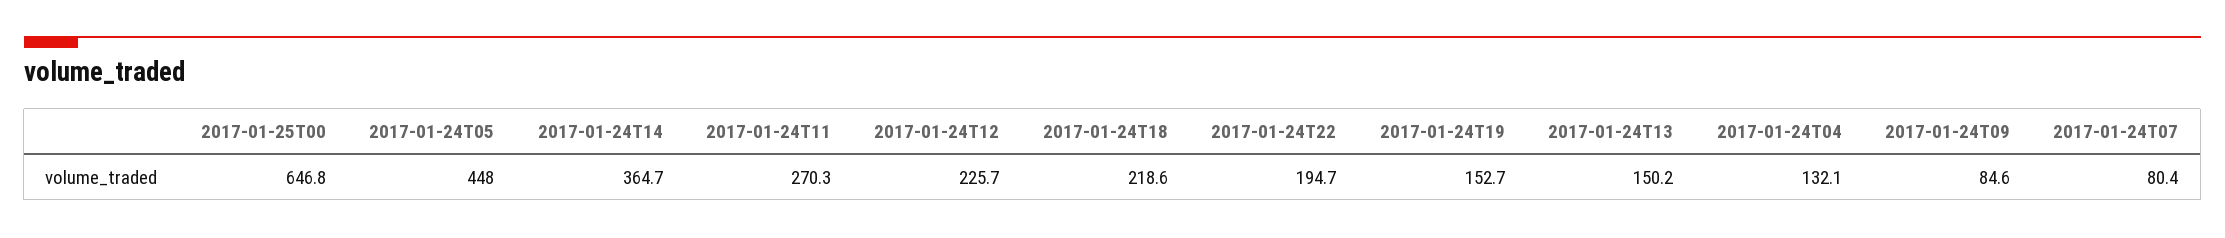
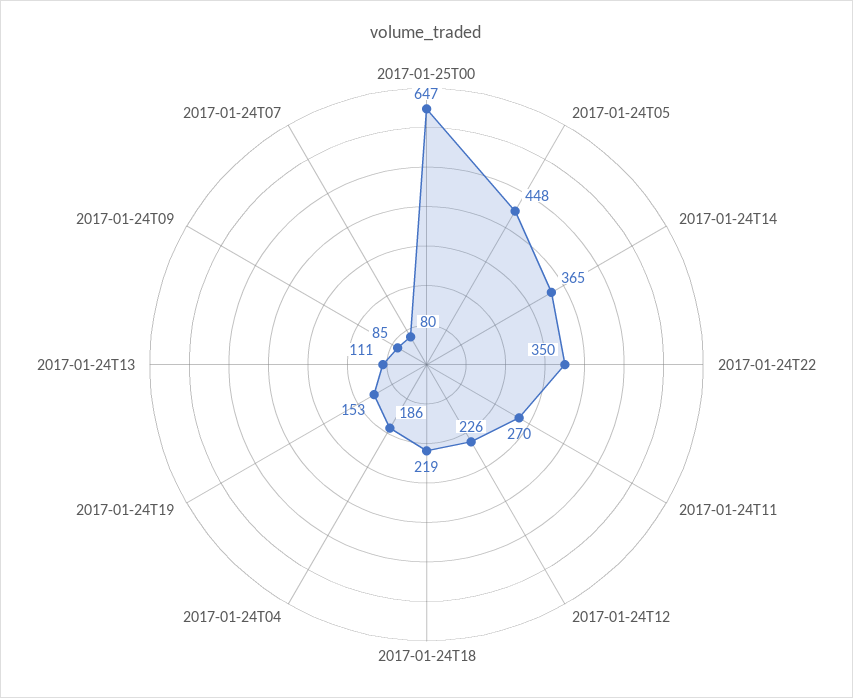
2017-01-24T22: 194.7 -> 350
2017-01-24T13: 150.2 -> 111
2017-01-24T04: 132.1 -> 186

